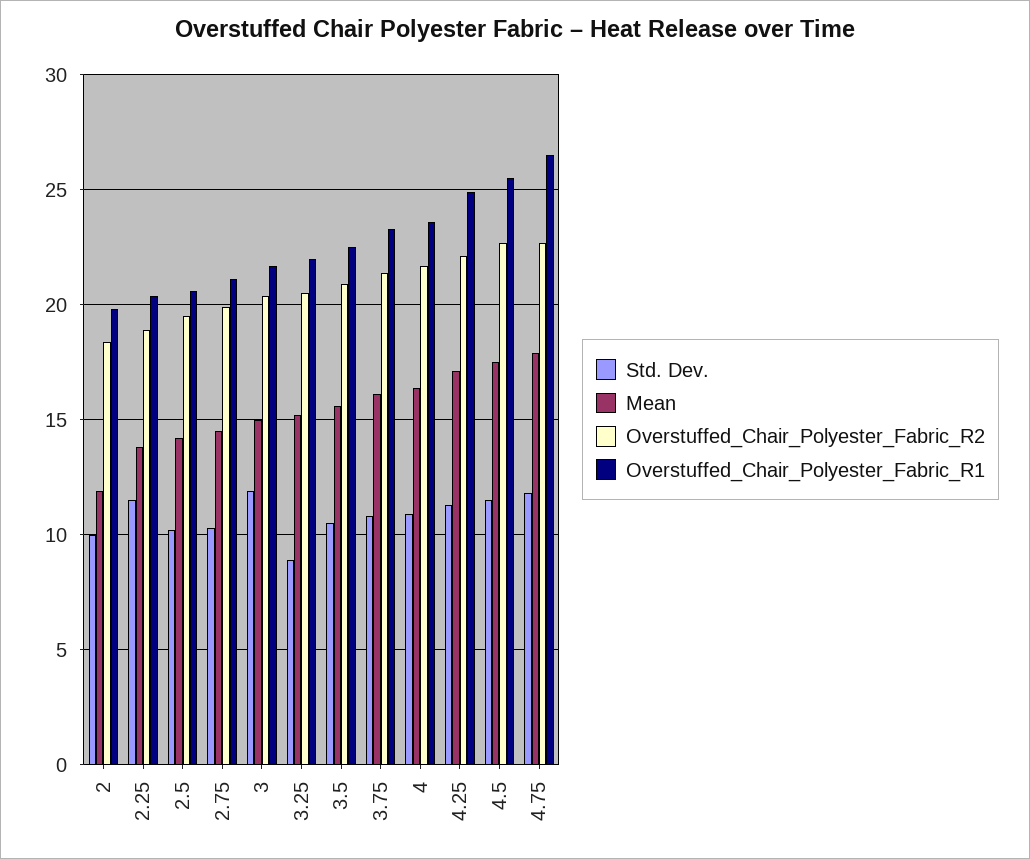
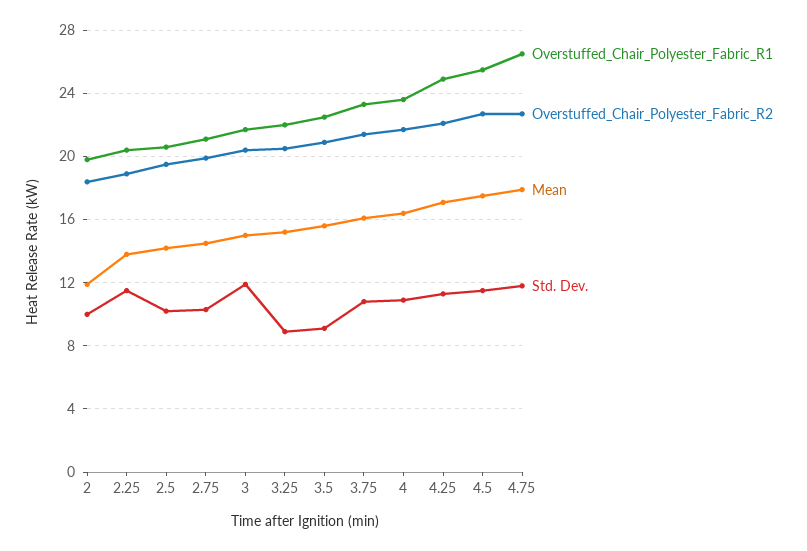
Std. Dev., 3.5: 10.5 -> 9

